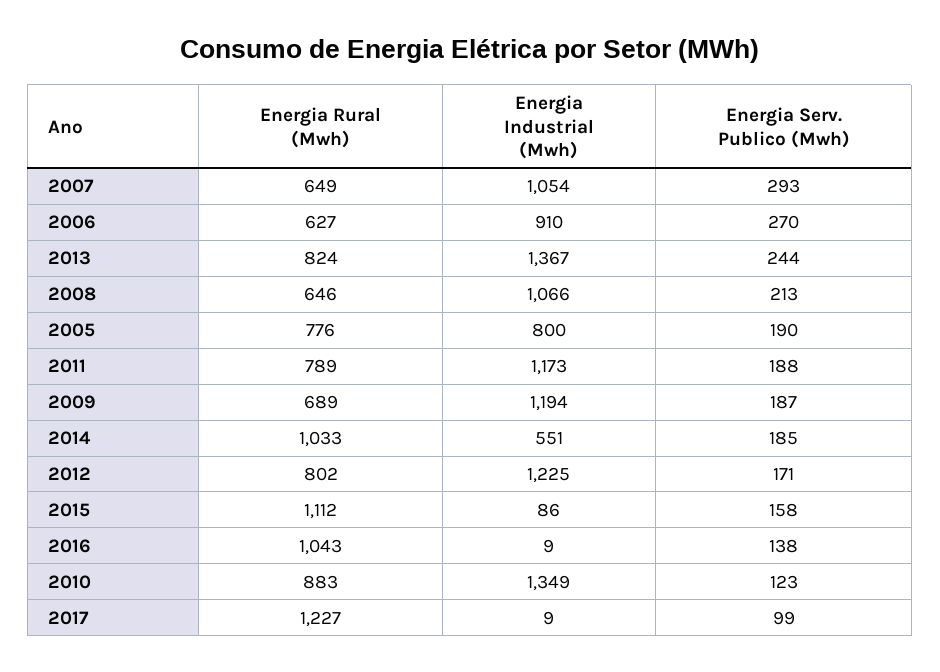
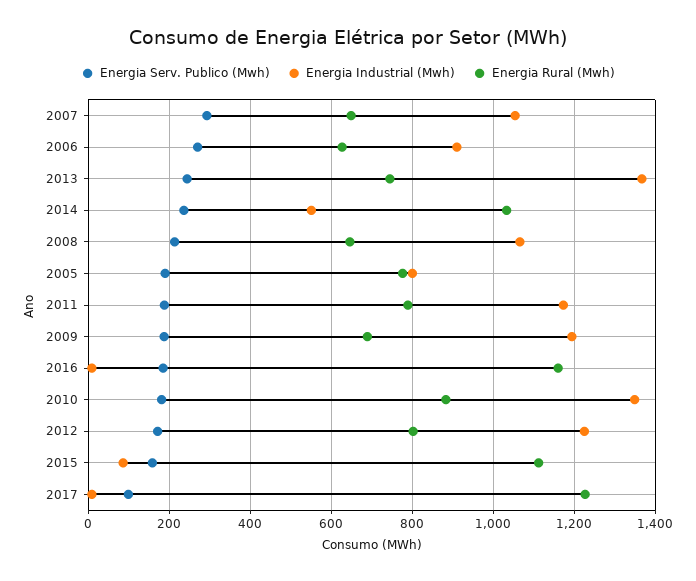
Energia Rural (Mwh), 2013: 824 -> 740
Energia Serv. Publico (Mwh), 2014: 185 -> 240
Energia Rural (Mwh), 2016: 1043 -> 1160
Energia Serv. Publico (Mwh), 2016: 138 -> 180
Energia Serv. Publico (Mwh), 2010: 123 -> 180

